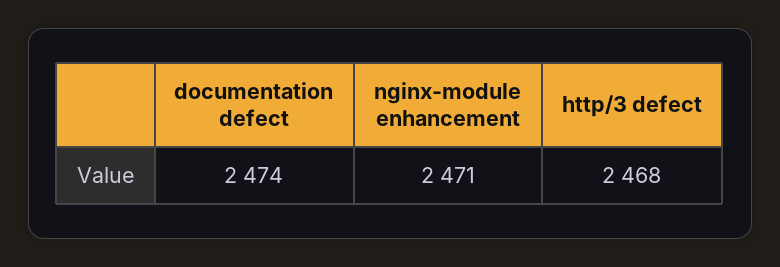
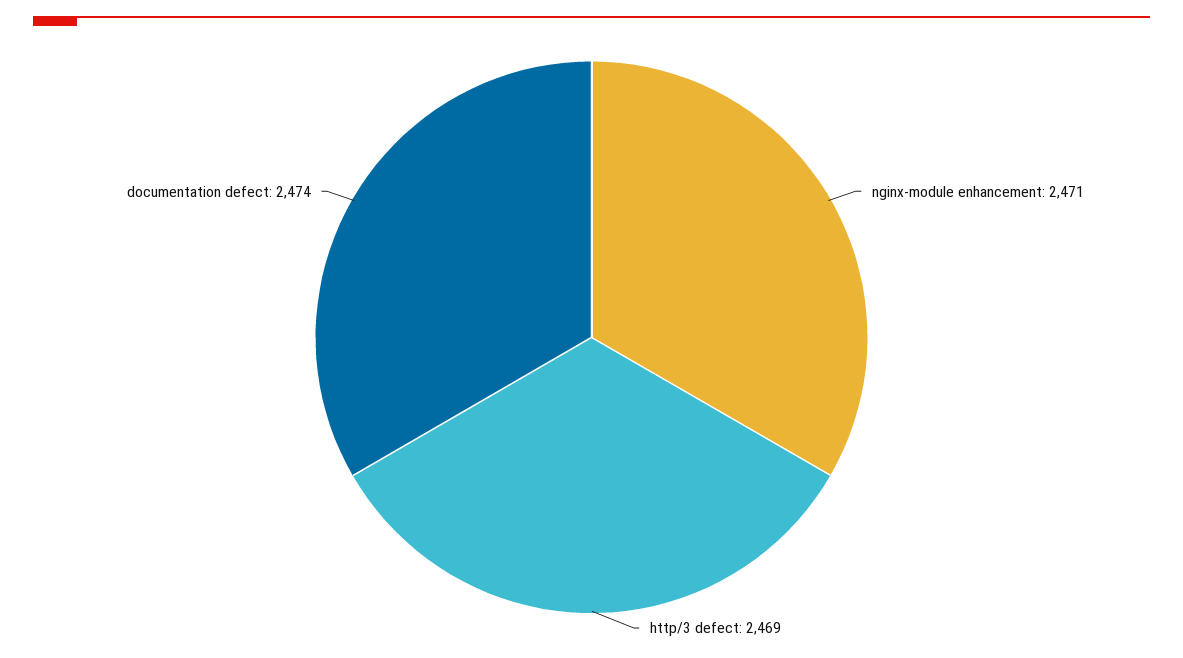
http/3 defect: 2468 -> 2469

